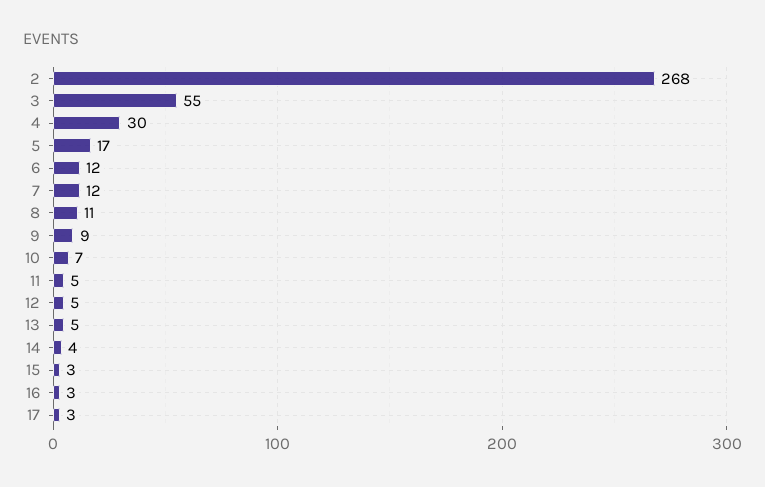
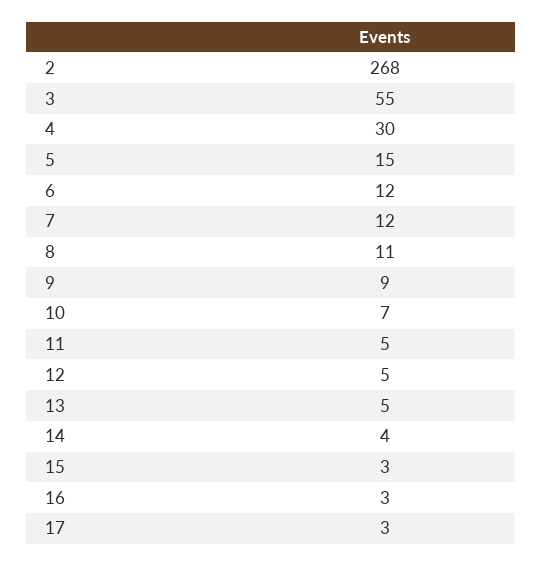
5: 17 -> 15

